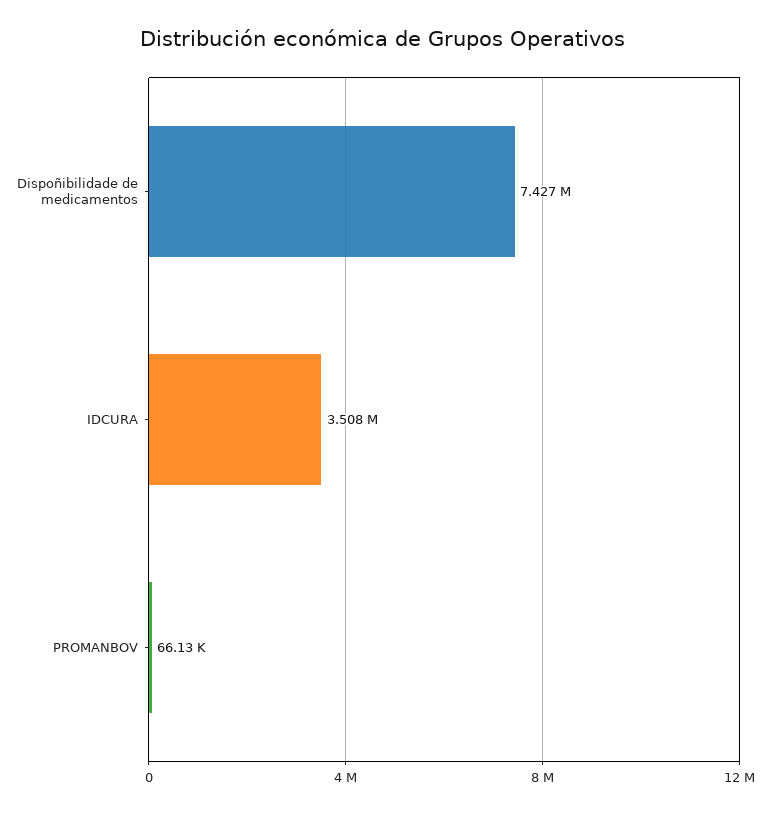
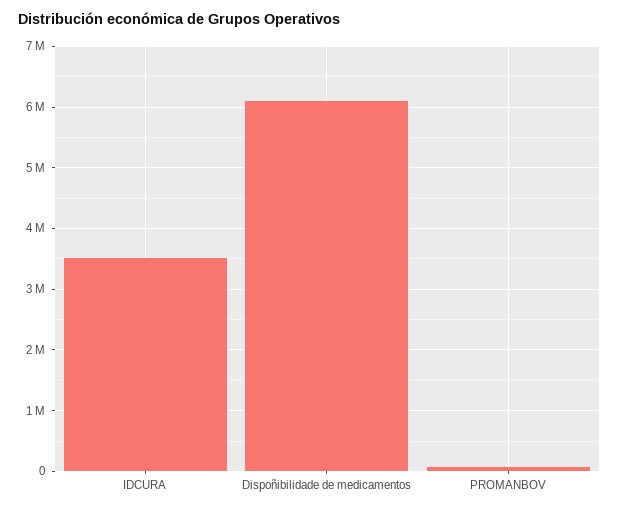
Dispoñibilidade de medicamentos: 7427000 -> 6100000

